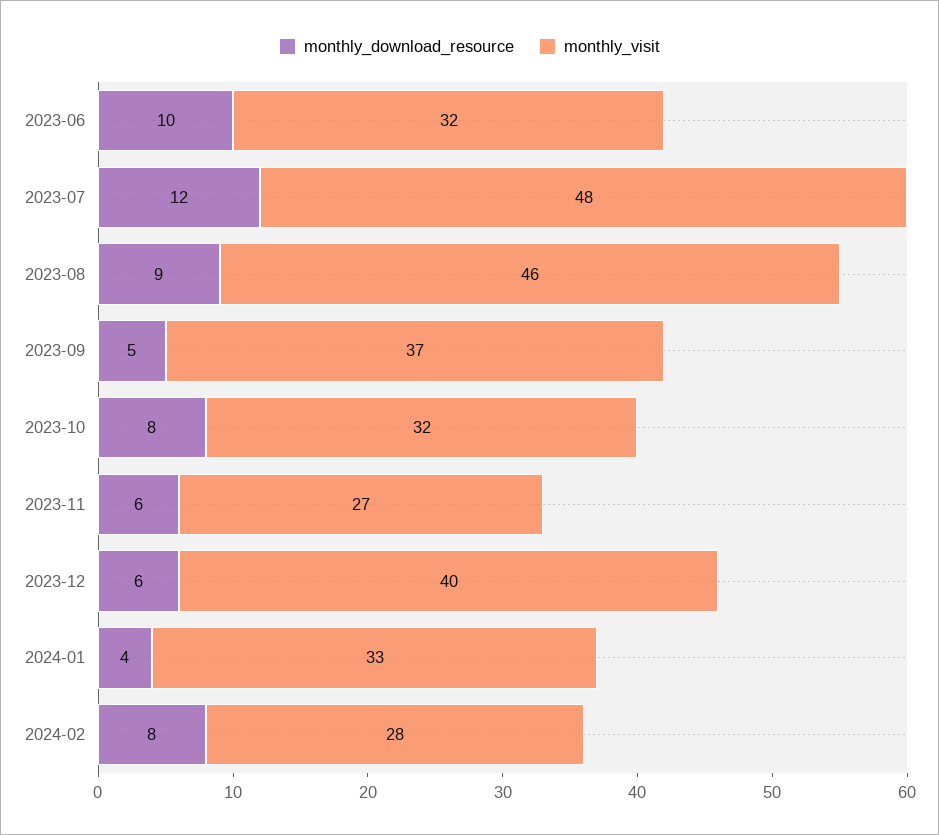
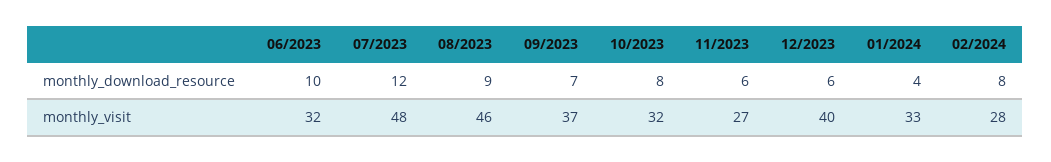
monthly_download_resource, 2023-09: 5 -> 7

